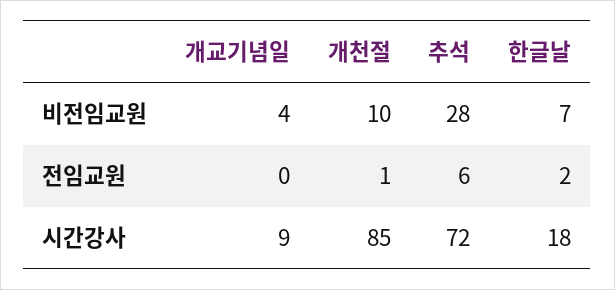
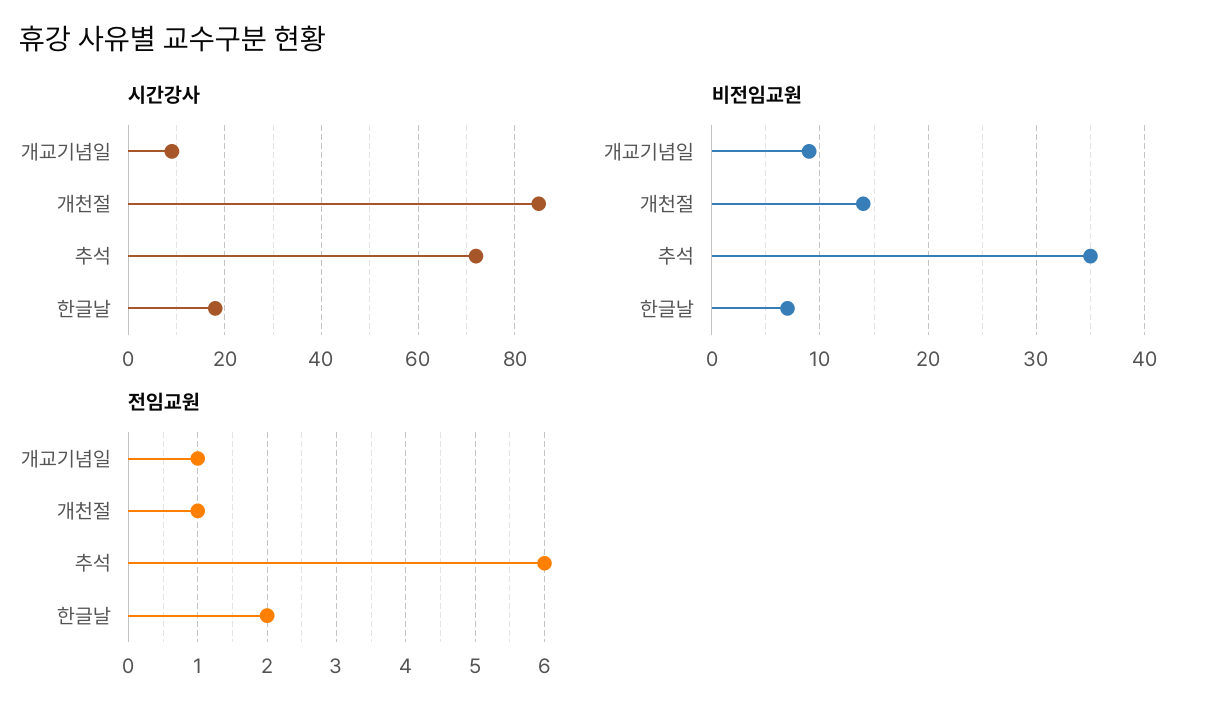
비전임교원, 개교기념일: 4 -> 9
비전임교원, 개천절: 10 -> 14
비전임교원, 추석: 28 -> 35
전임교원, 개교기념일: 0 -> 1

